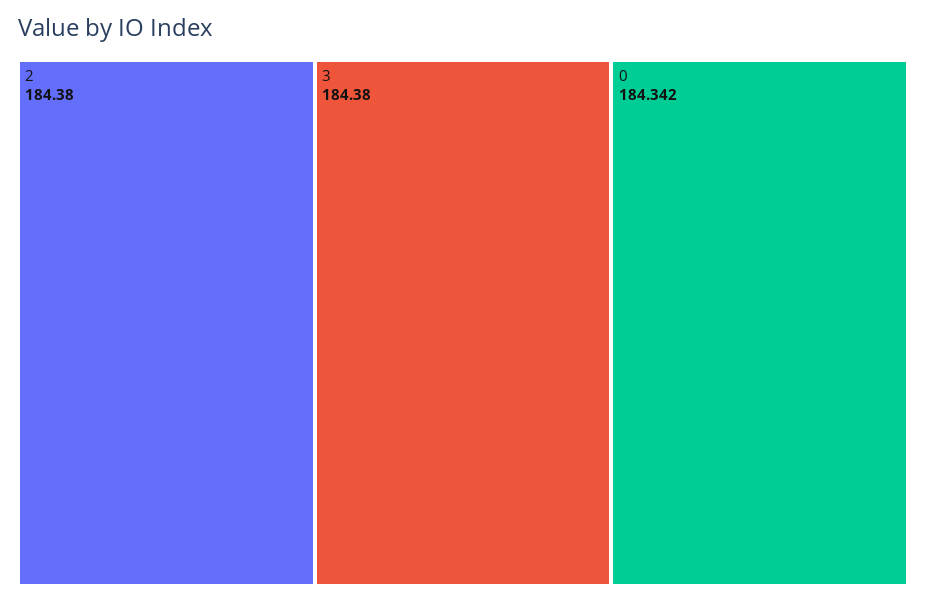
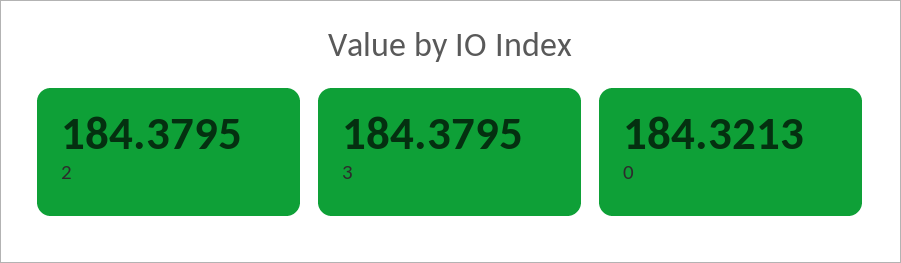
0: 184.342 -> 184.3213

